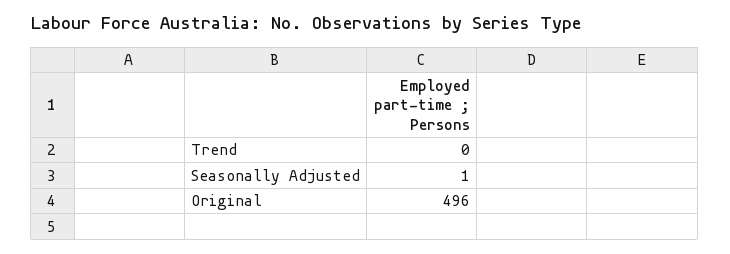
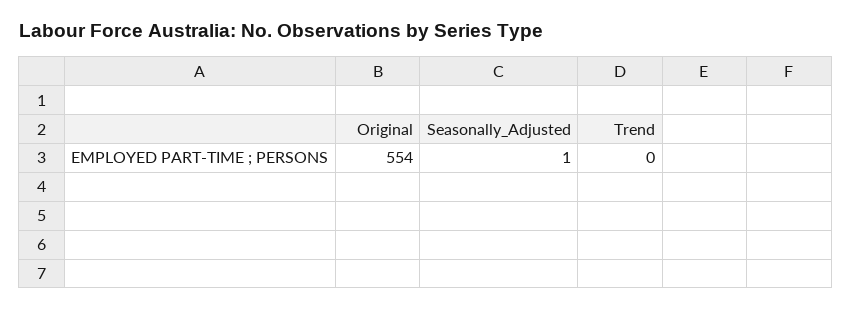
Original: 496 -> 554

